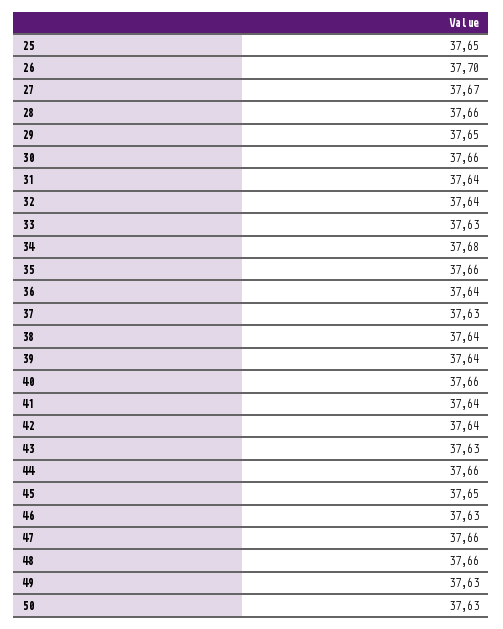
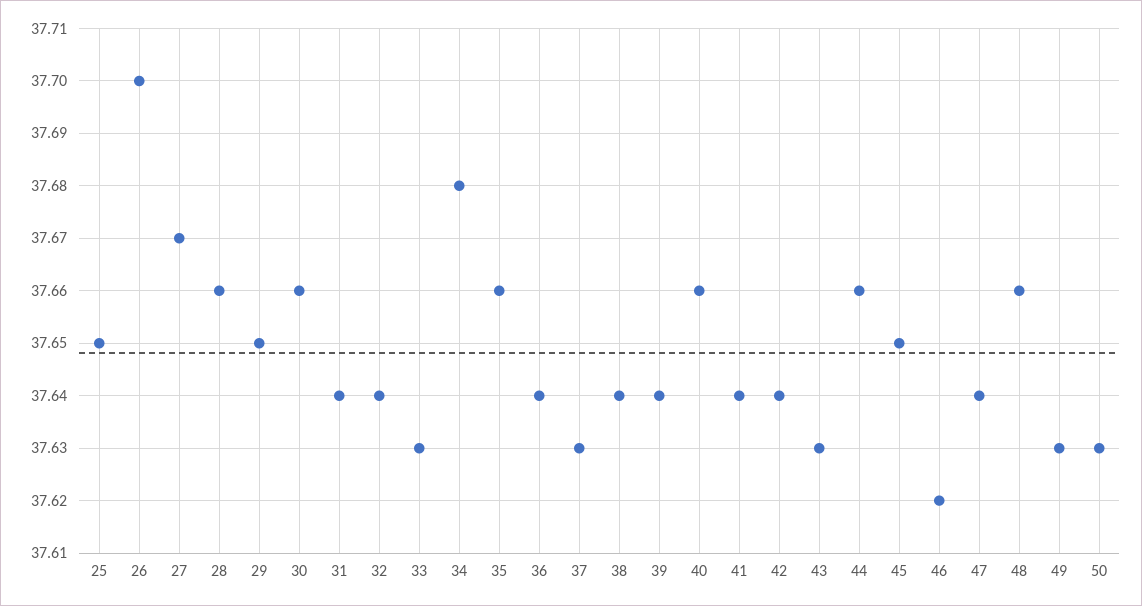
46: 37.63 -> 37.62
47: 37.66 -> 37.64

